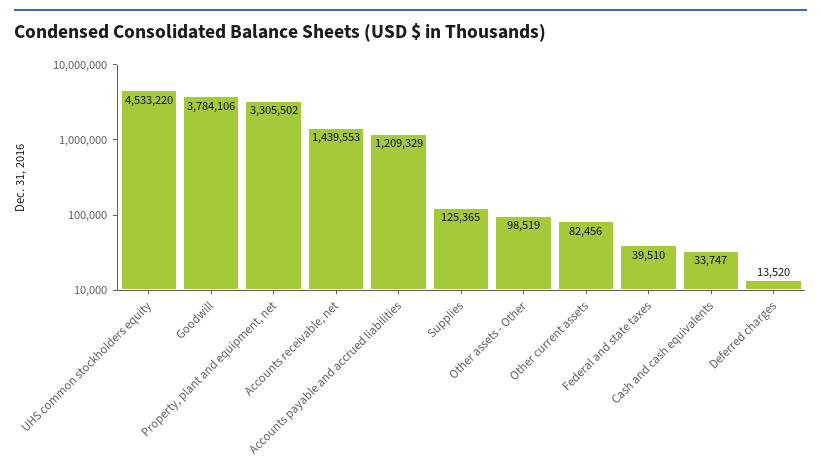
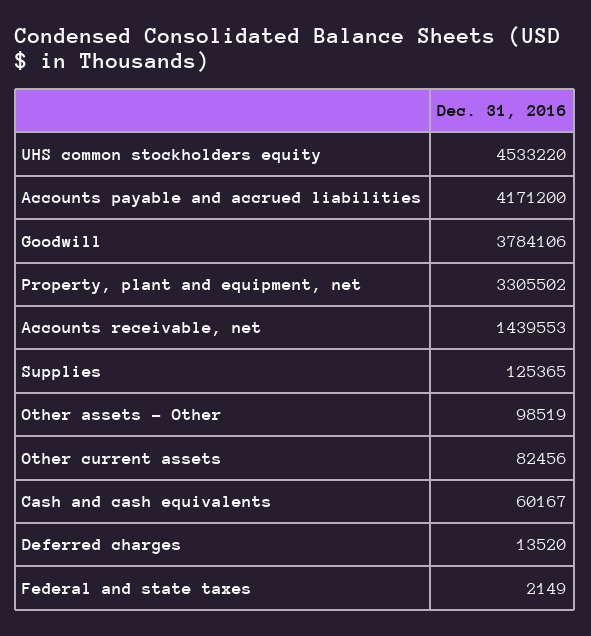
Accounts payable and accrued liabilities: 1209329 -> 4171200
Federal and state taxes: 39510 -> 2149
Cash and cash equivalents: 33747 -> 60167

